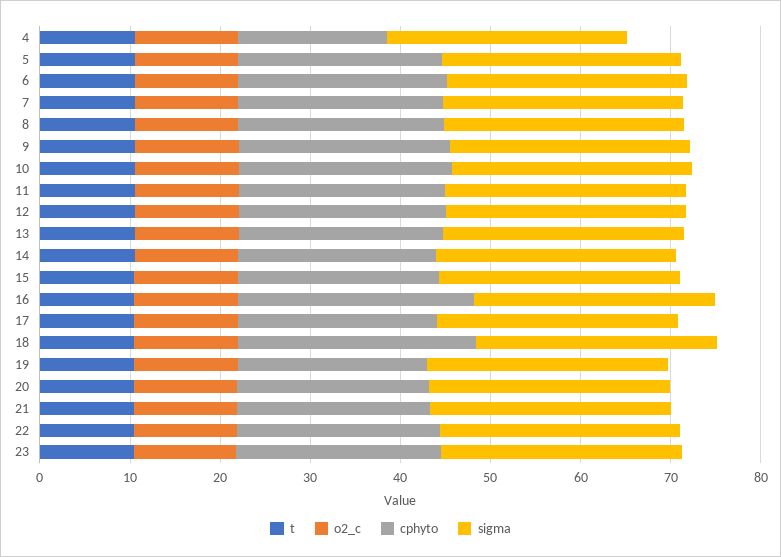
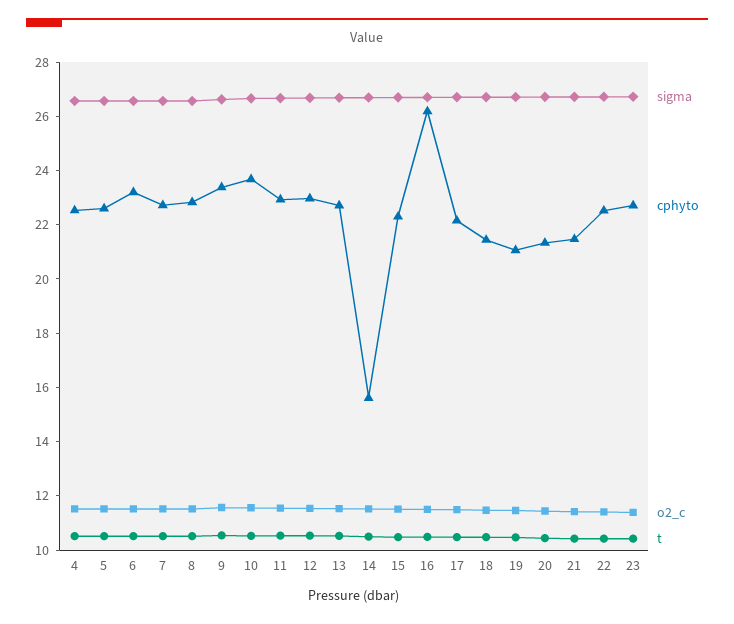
cphyto, 4: 16 -> 22.5
cphyto, 14: 22 -> 15.5
cphyto, 18: 26 -> 21.5

